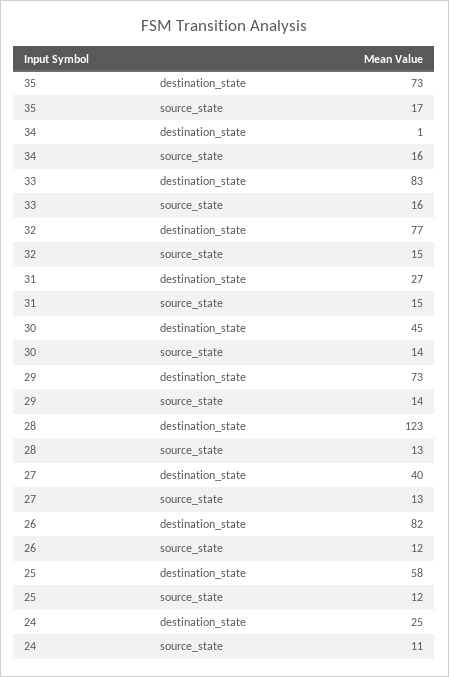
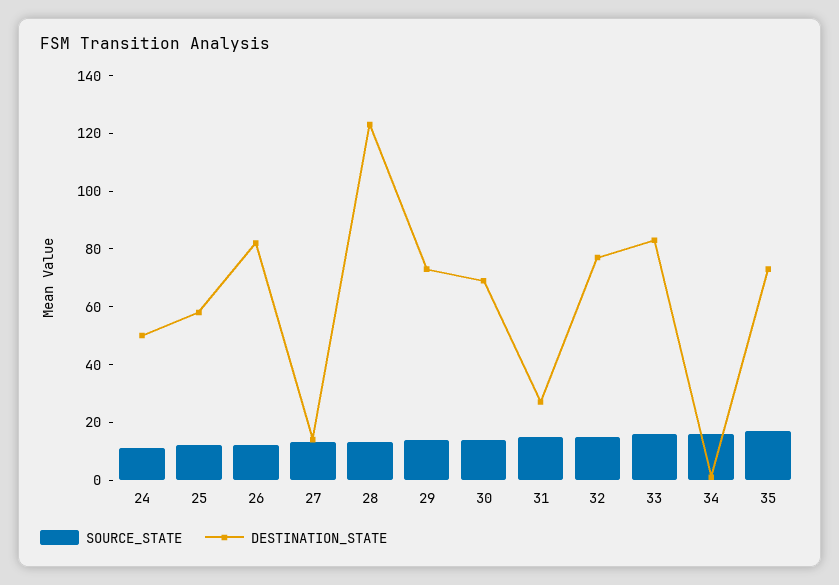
destination_state, 30: 45 -> 70
destination_state, 27: 40 -> 15
destination_state, 24: 25 -> 50

